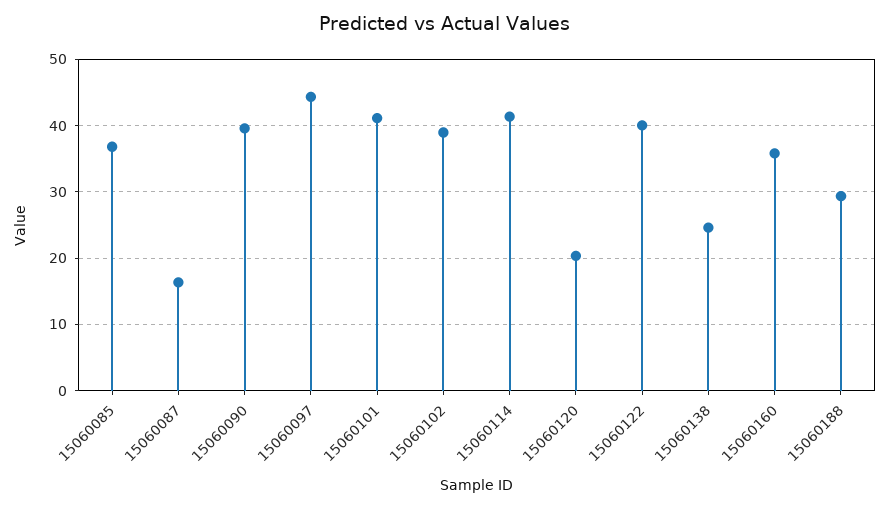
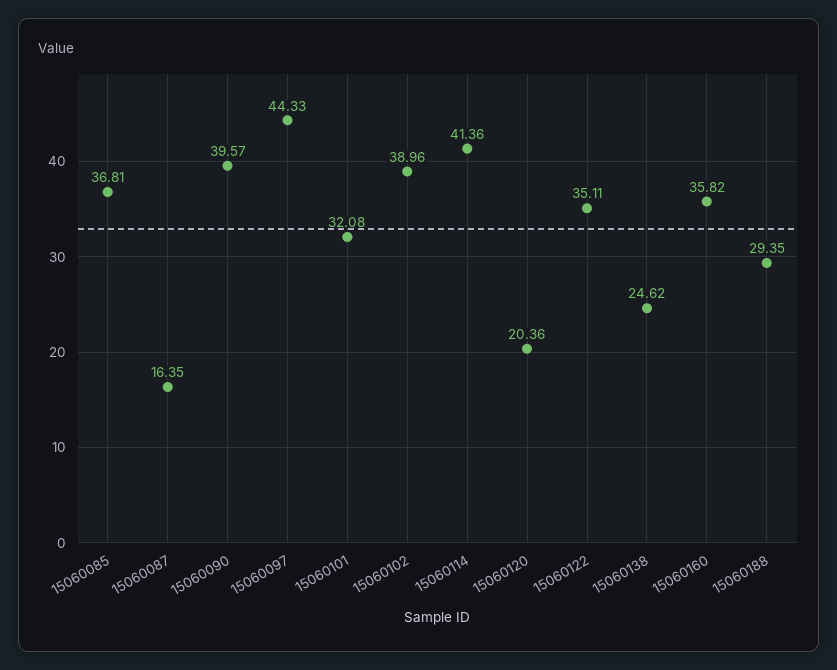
15060101: 41 -> 32.08
15060122: 40 -> 35.11

